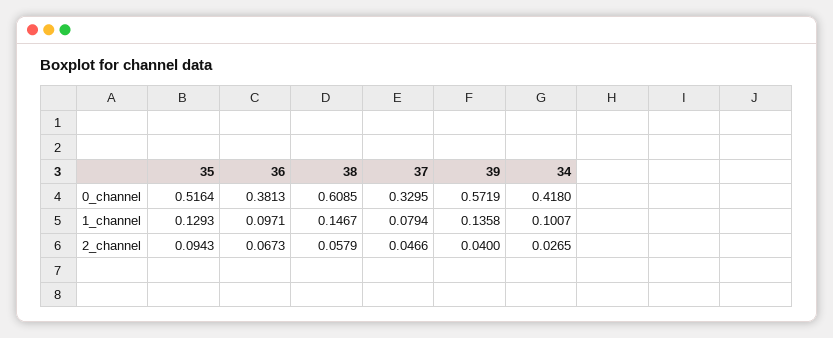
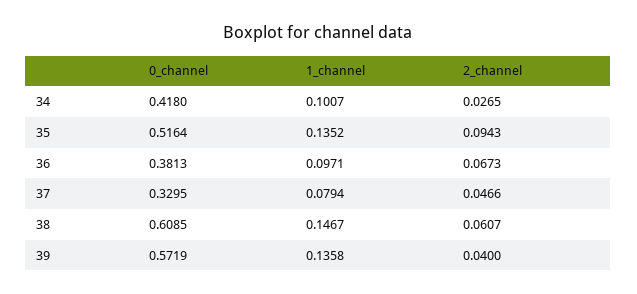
35, 1_channel: 0.1293 -> 0.1352
38, 2_channel: 0.0579 -> 0.0607

